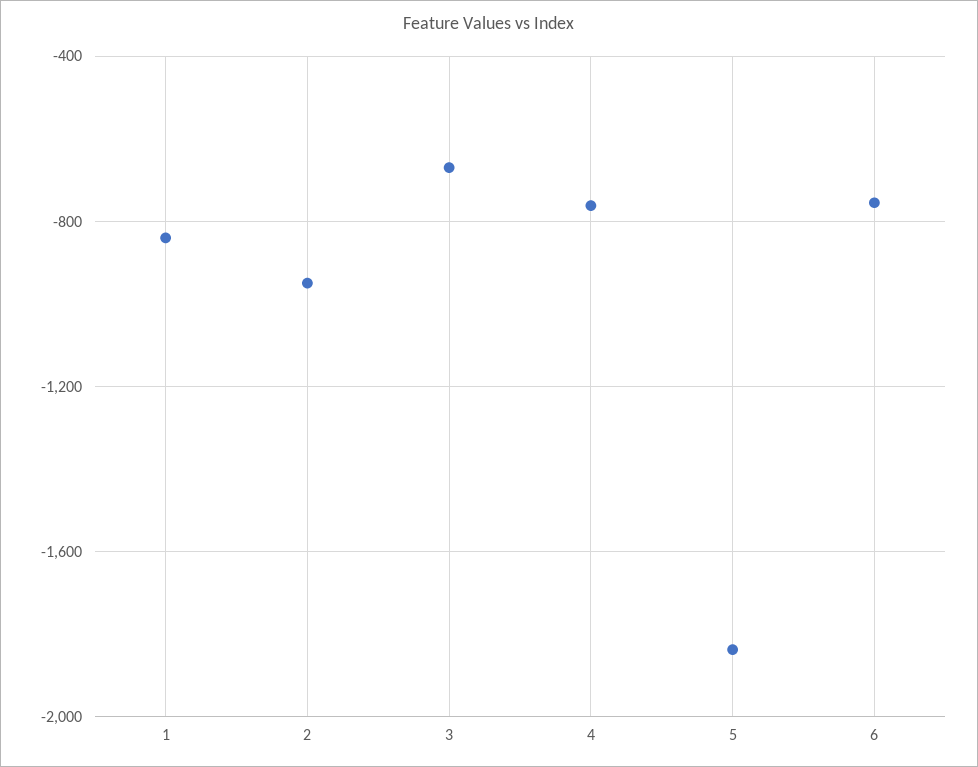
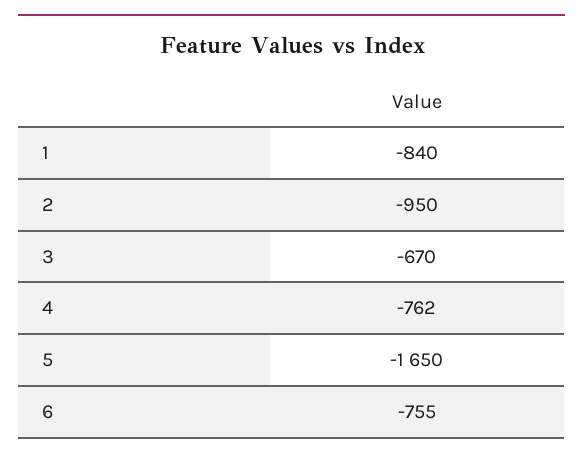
5: -1850 -> -1650

